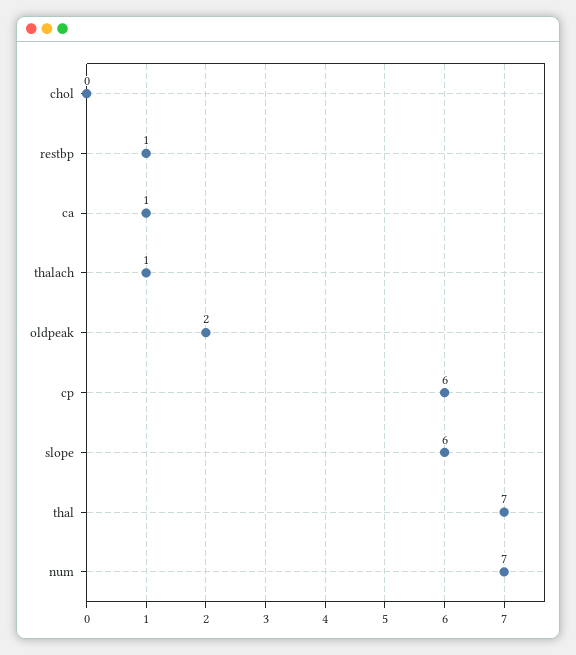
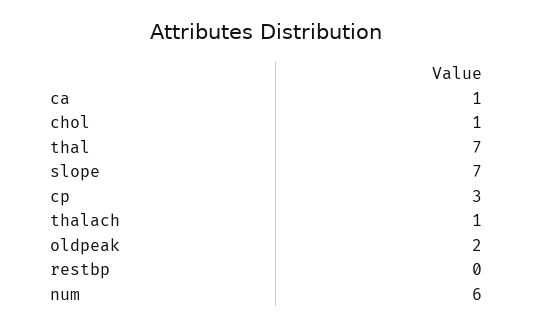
chol: 0 -> 1
restbp: 1 -> 0
cp: 6 -> 3
slope: 6 -> 7
num: 7 -> 6

